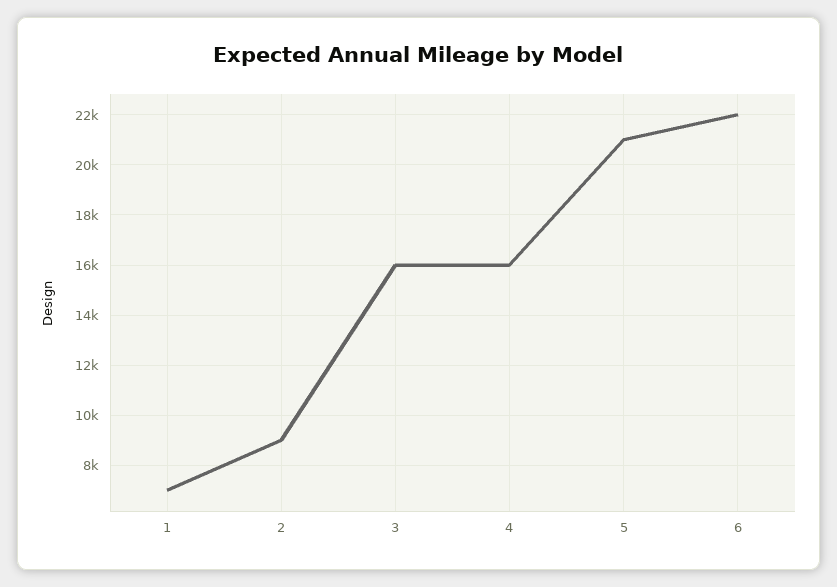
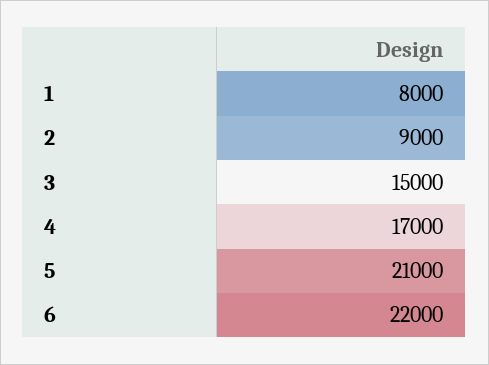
1: 7000 -> 8000
3: 16000 -> 15000
4: 16000 -> 17000

